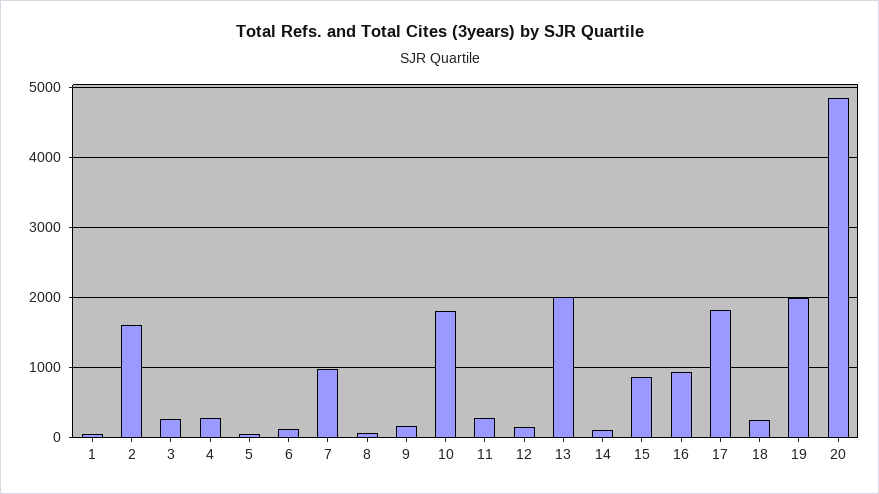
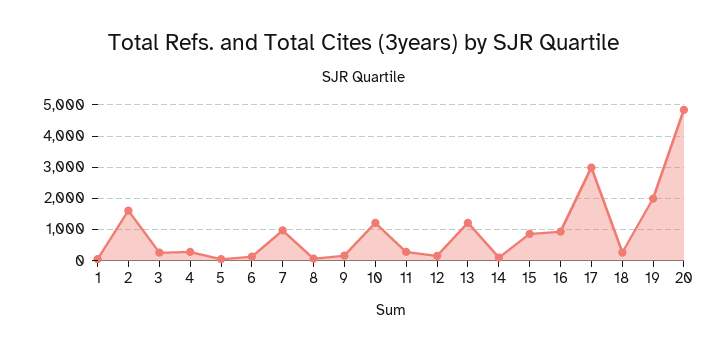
10: 1800 -> 1200
13: 2000 -> 1200
17: 1800 -> 3000

